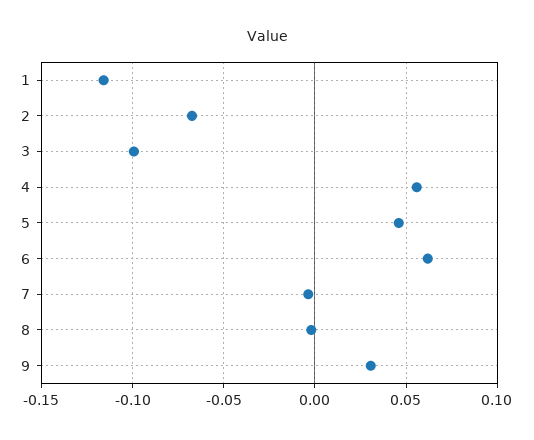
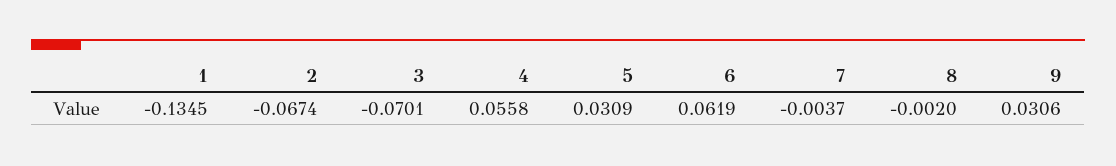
1: -0.115 -> -0.1345
3: -0.1 -> -0.0701
5: 0.045 -> 0.0309

